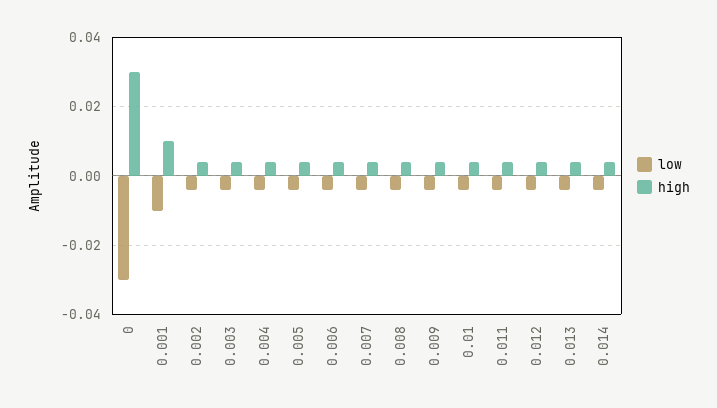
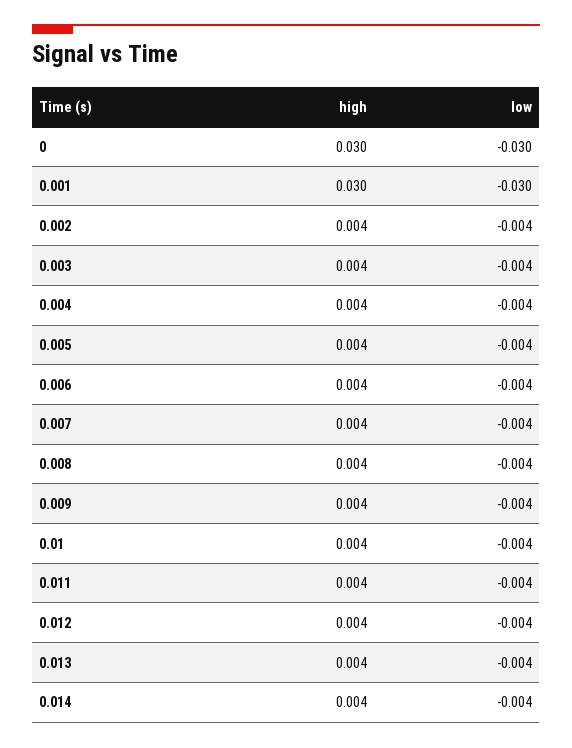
low, 0.001: -0.01 -> -0.03
high, 0.001: 0.01 -> 0.03

